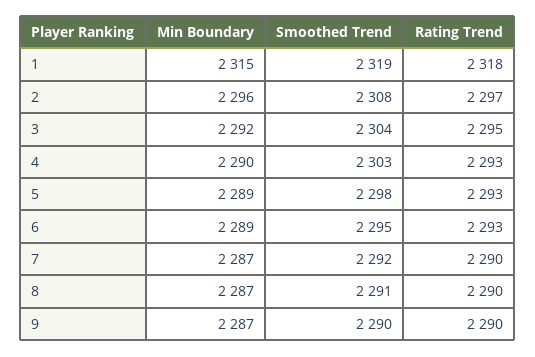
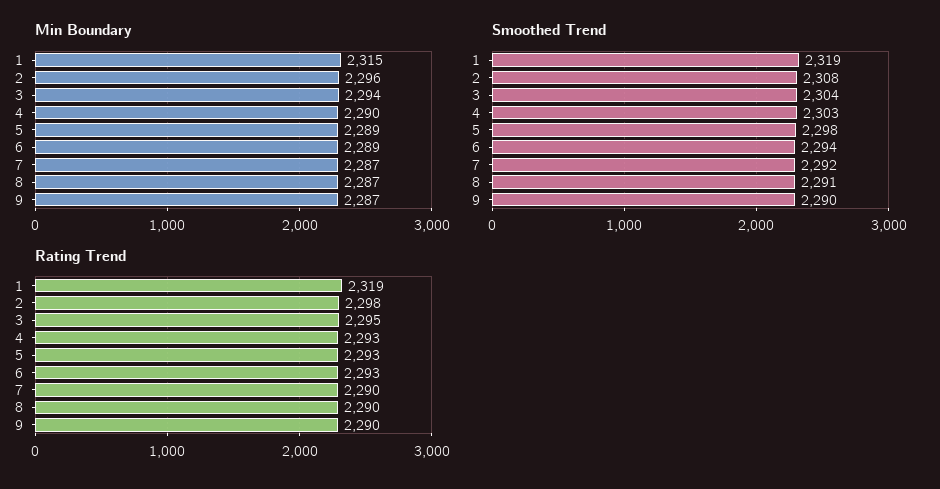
Rating Trend, 1: 2318 -> 2319
Rating Trend, 2: 2297 -> 2298
Min Boundary, 3: 2292 -> 2294
Smoothed Trend, 6: 2295 -> 2294

